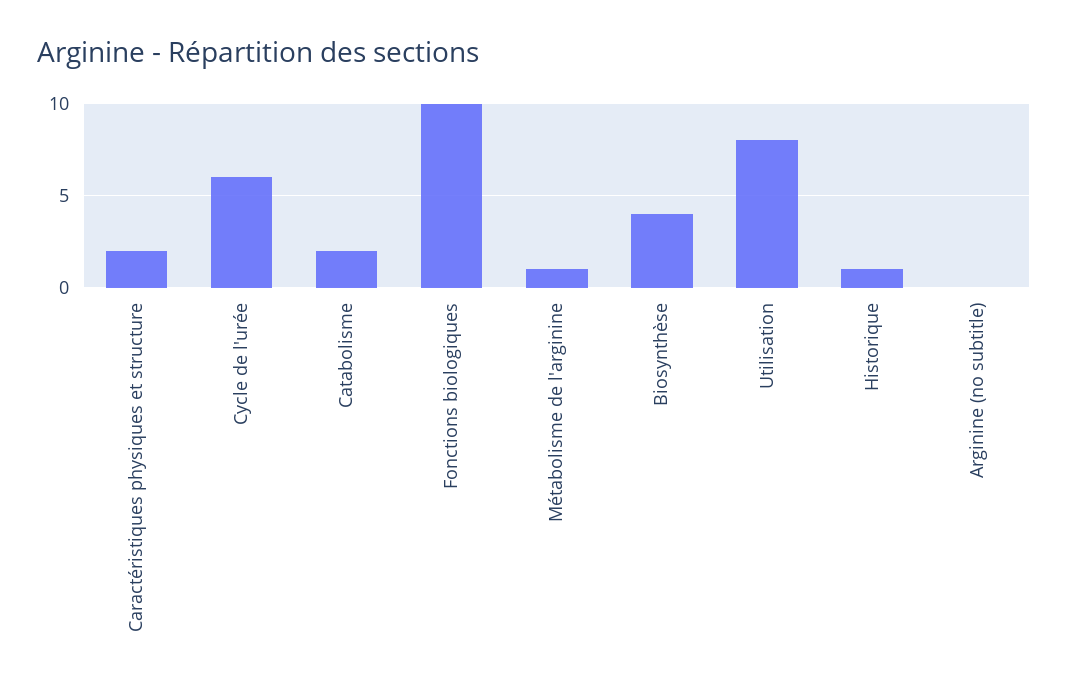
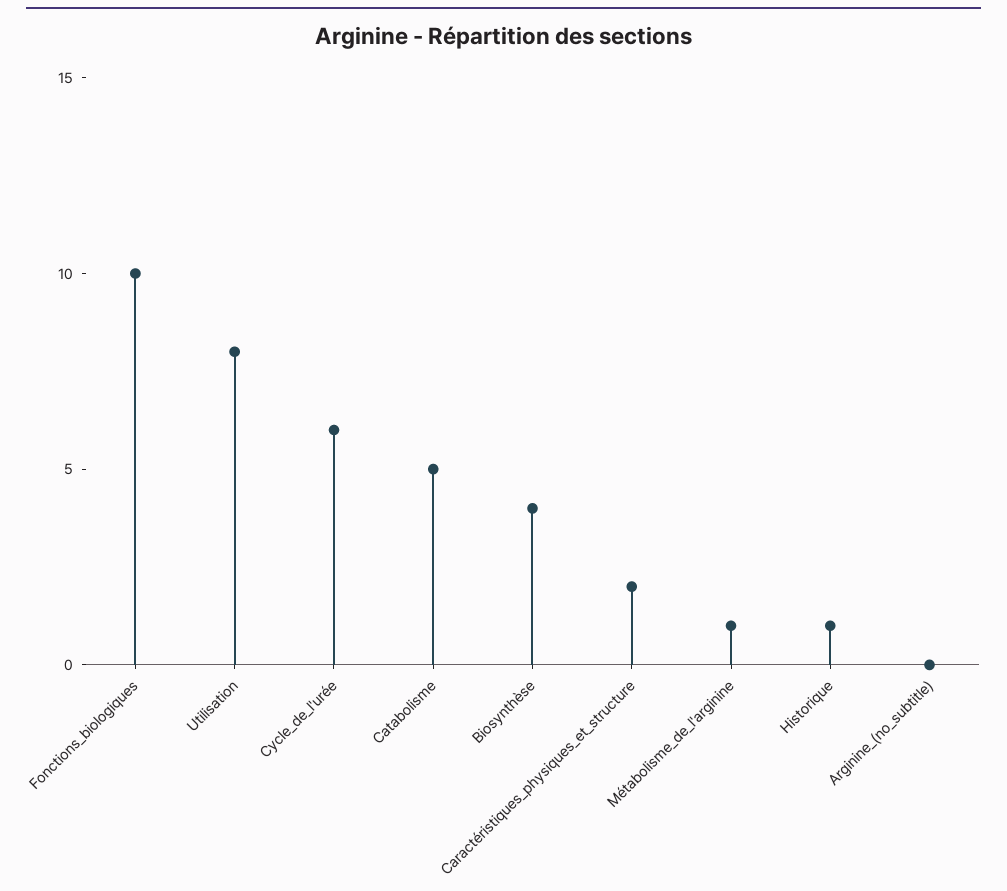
Catabolisme: 2 -> 5

